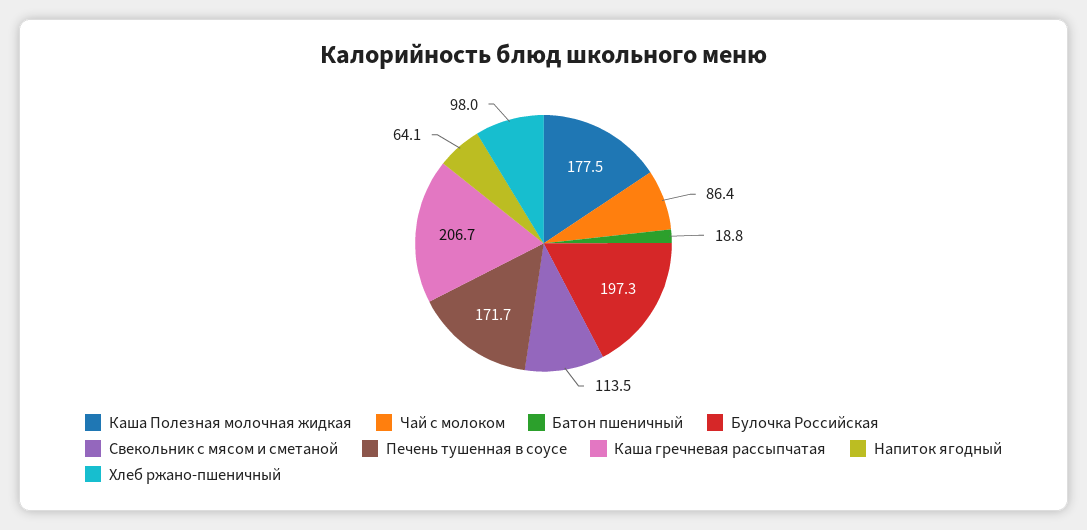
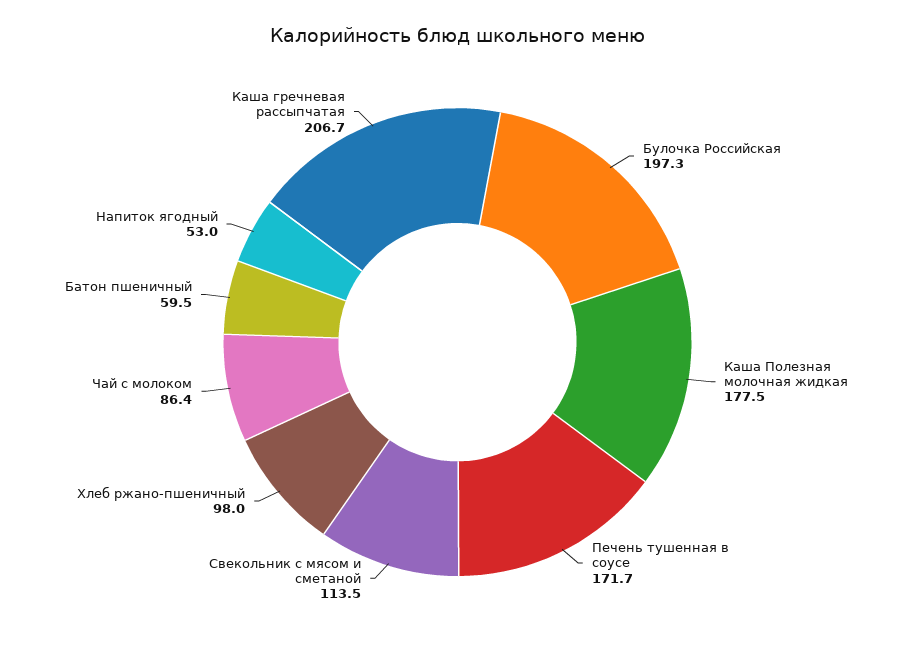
Батон пшеничный: 18.8 -> 59.5
Напиток ягодный: 64.1 -> 53

